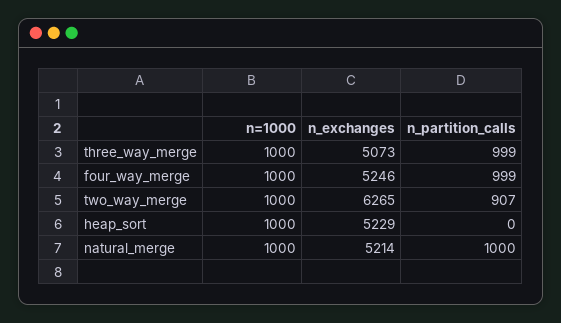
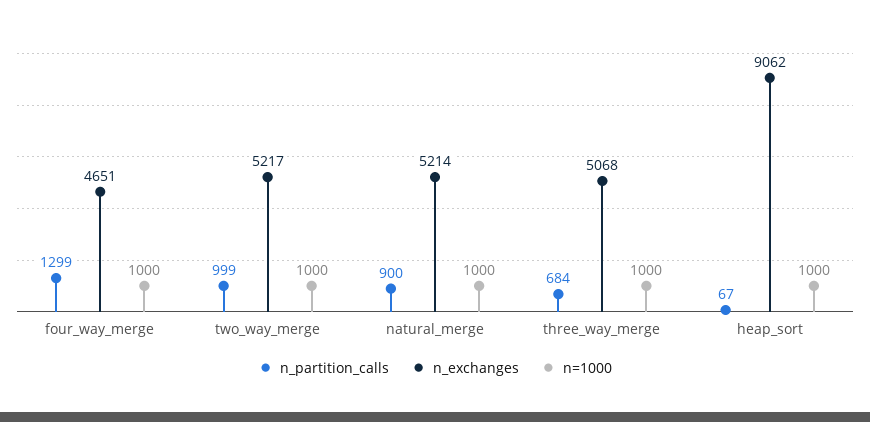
n_exchanges, three_way_merge: 5073 -> 5068
n_partition_calls, three_way_merge: 999 -> 684
n_exchanges, four_way_merge: 5246 -> 4651
n_partition_calls, four_way_merge: 999 -> 1299
n_exchanges, two_way_merge: 6265 -> 5217
n_partition_calls, two_way_merge: 907 -> 999
n_exchanges, heap_sort: 5229 -> 9062
n_partition_calls, heap_sort: 0 -> 67
n_partition_calls, natural_merge: 1000 -> 900

